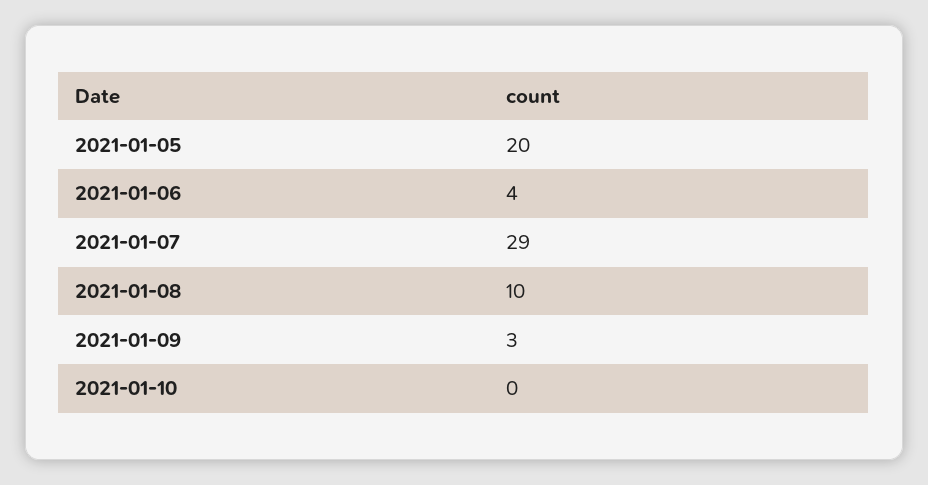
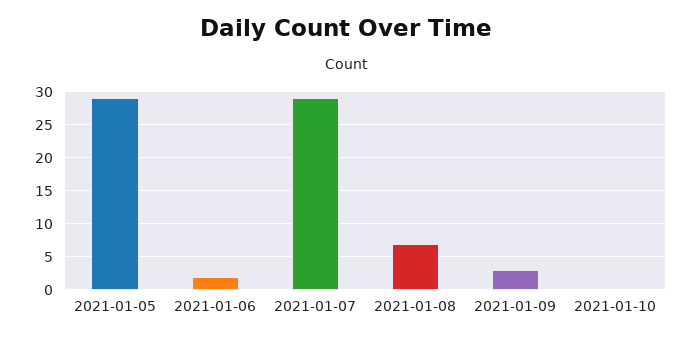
2021-01-05: 20 -> 29
2021-01-06: 4 -> 2
2021-01-08: 10 -> 7

